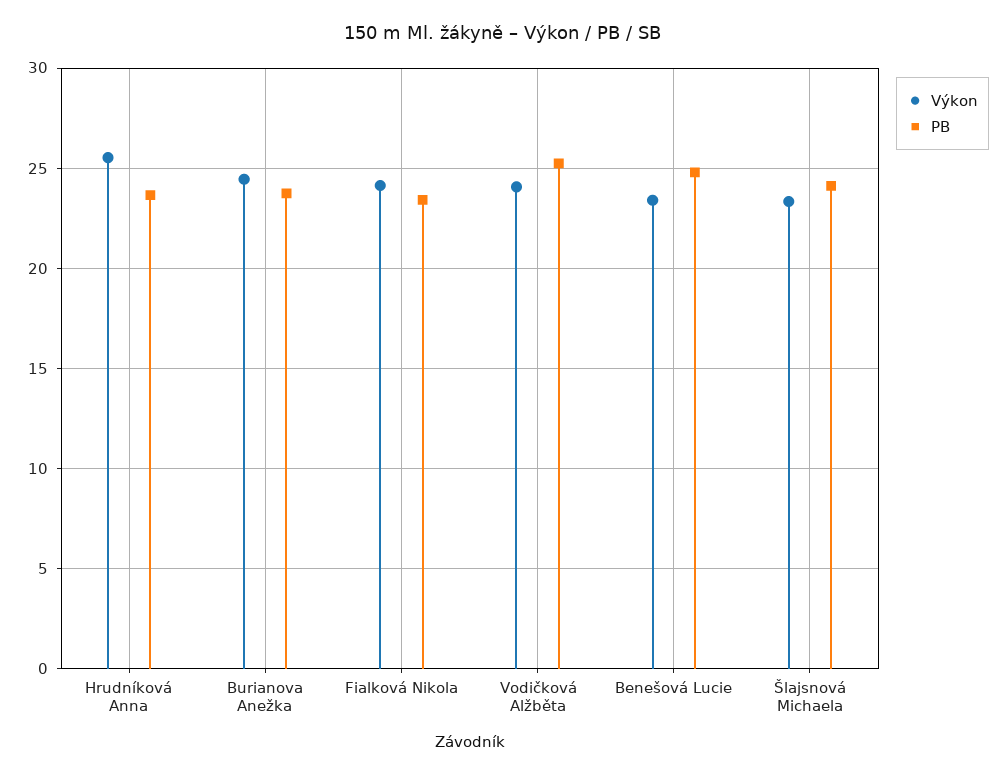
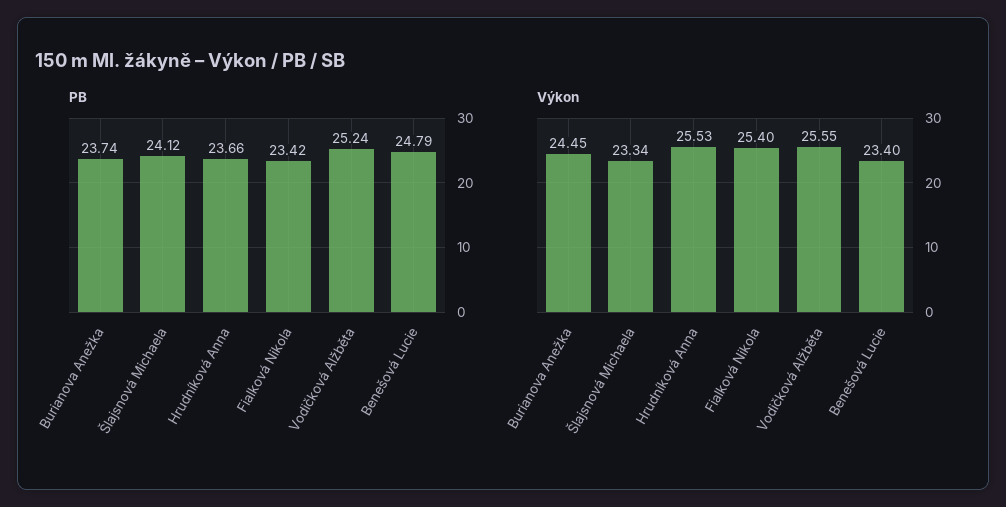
Výkon, Fialková Nikola: 24 -> 25.4
Výkon, Vodičková Alžběta: 24 -> 25.55

